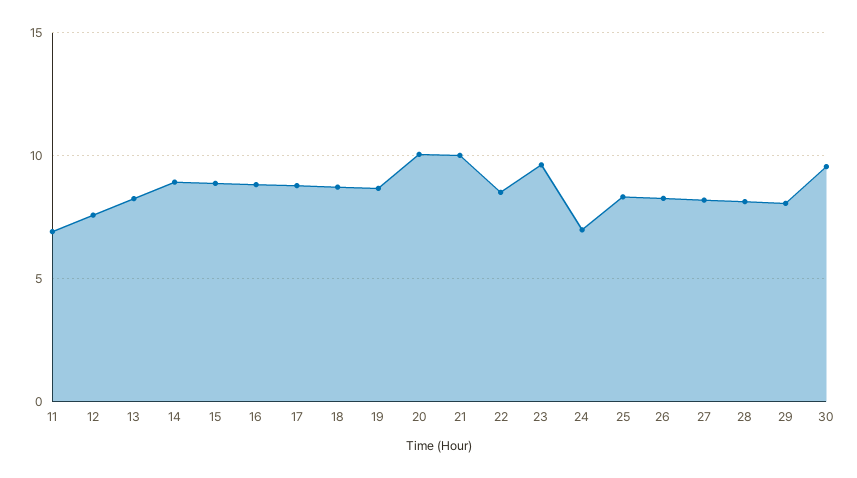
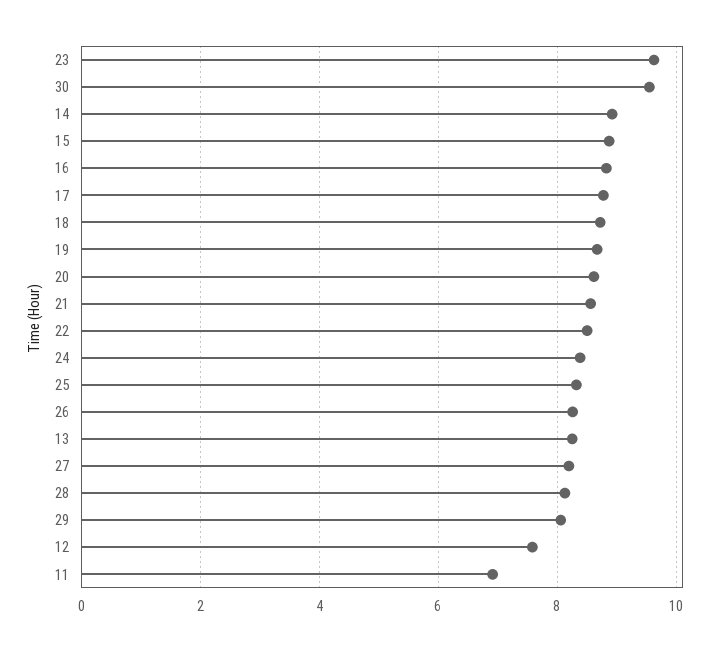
20: 10 -> 8.6
21: 10 -> 8.6
24: 7 -> 8.4

